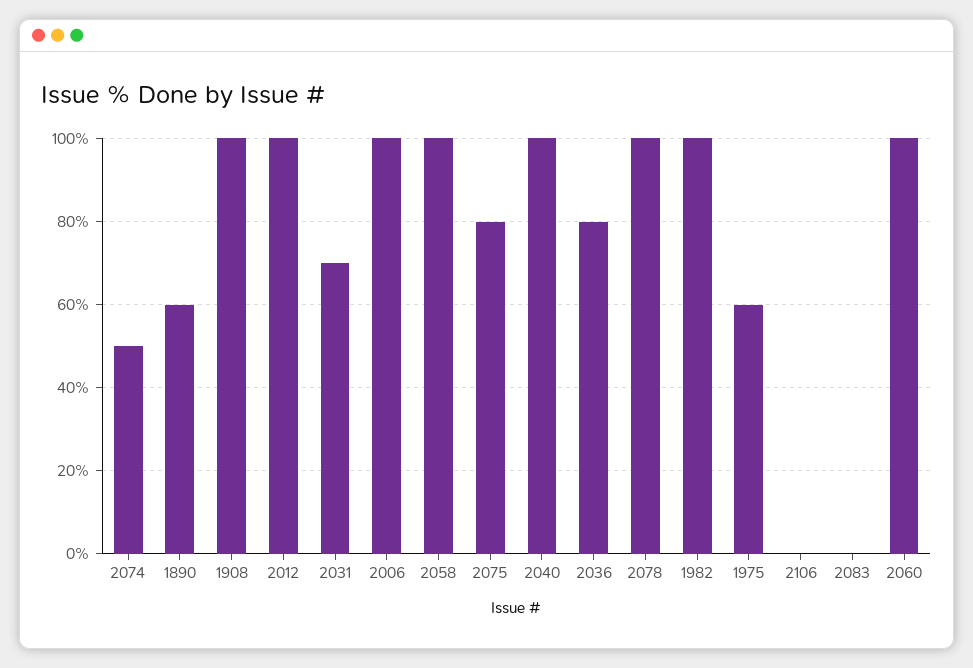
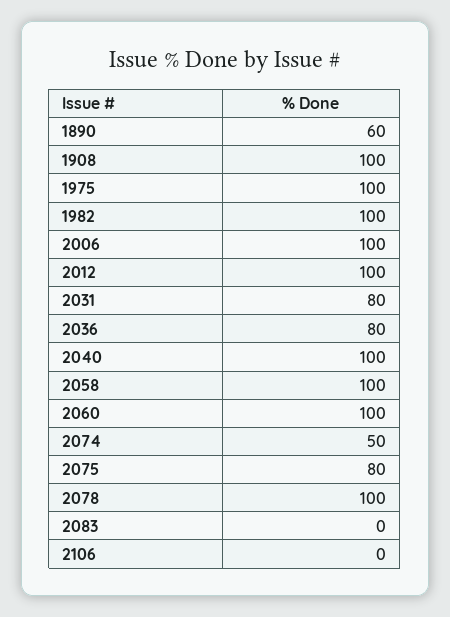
2031: 70 -> 80
1975: 60 -> 100

